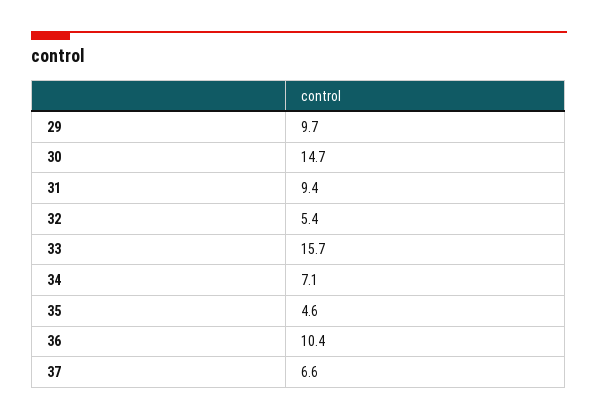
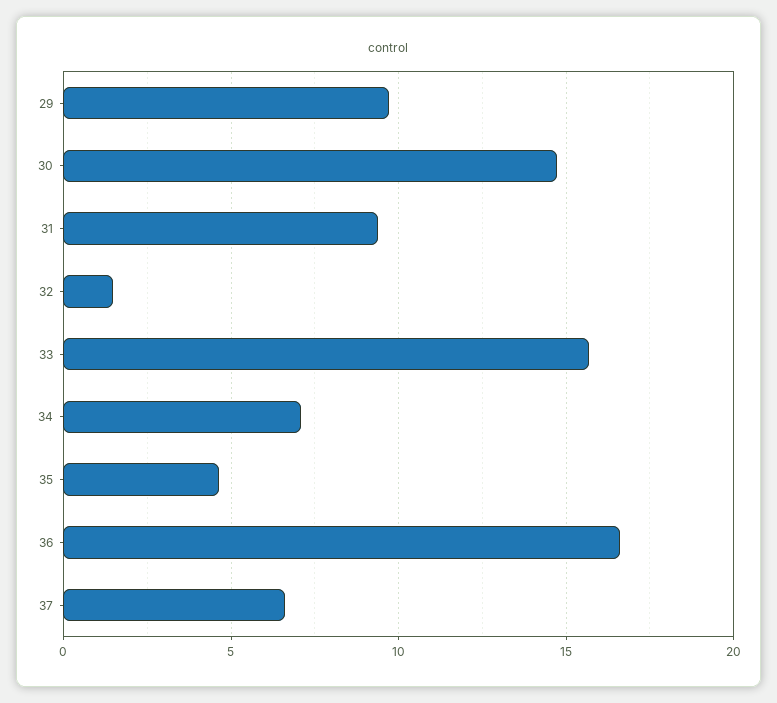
32: 5.4 -> 1.5
36: 10.4 -> 16.5

